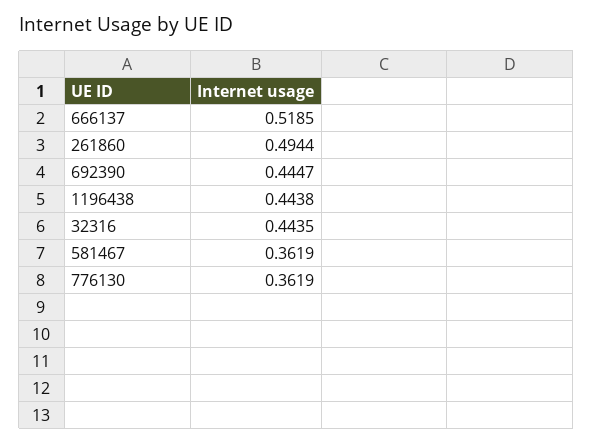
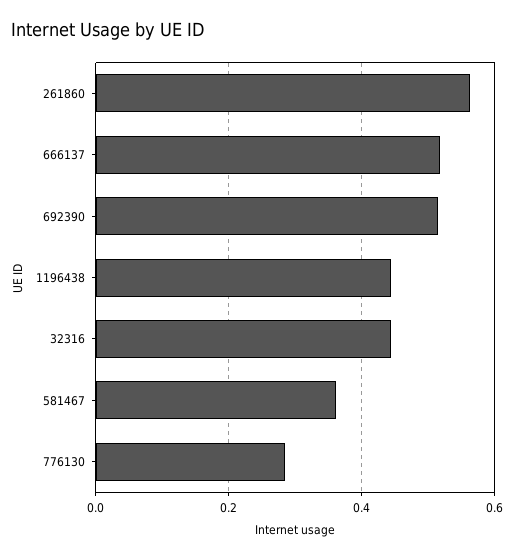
261860: 0.4944 -> 0.56
692390: 0.4447 -> 0.52
776130: 0.3619 -> 0.28

